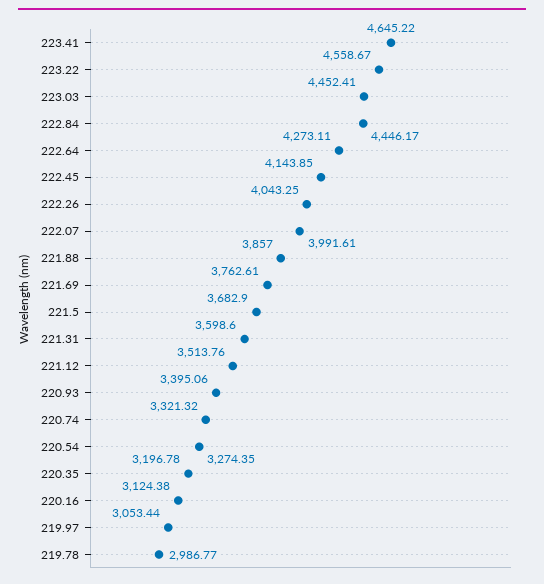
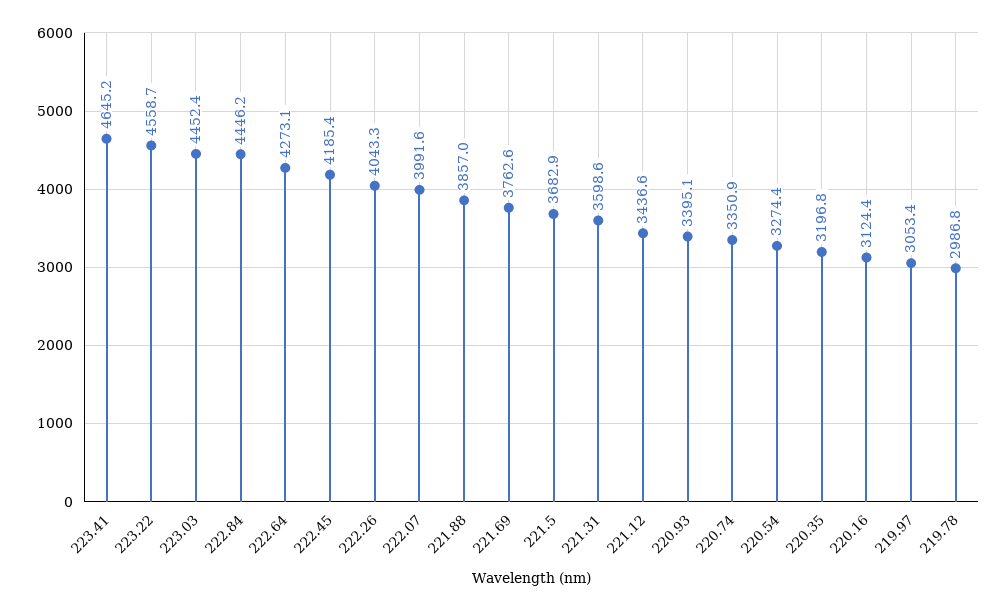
222.45: 4143.85 -> 4185.4
221.12: 3513.76 -> 3436.6
220.74: 3321.32 -> 3350.9

